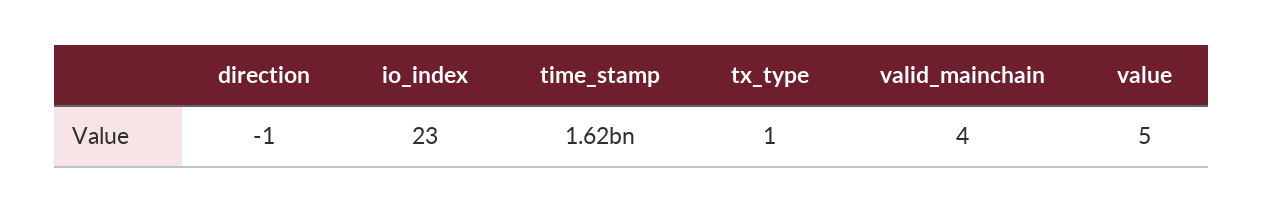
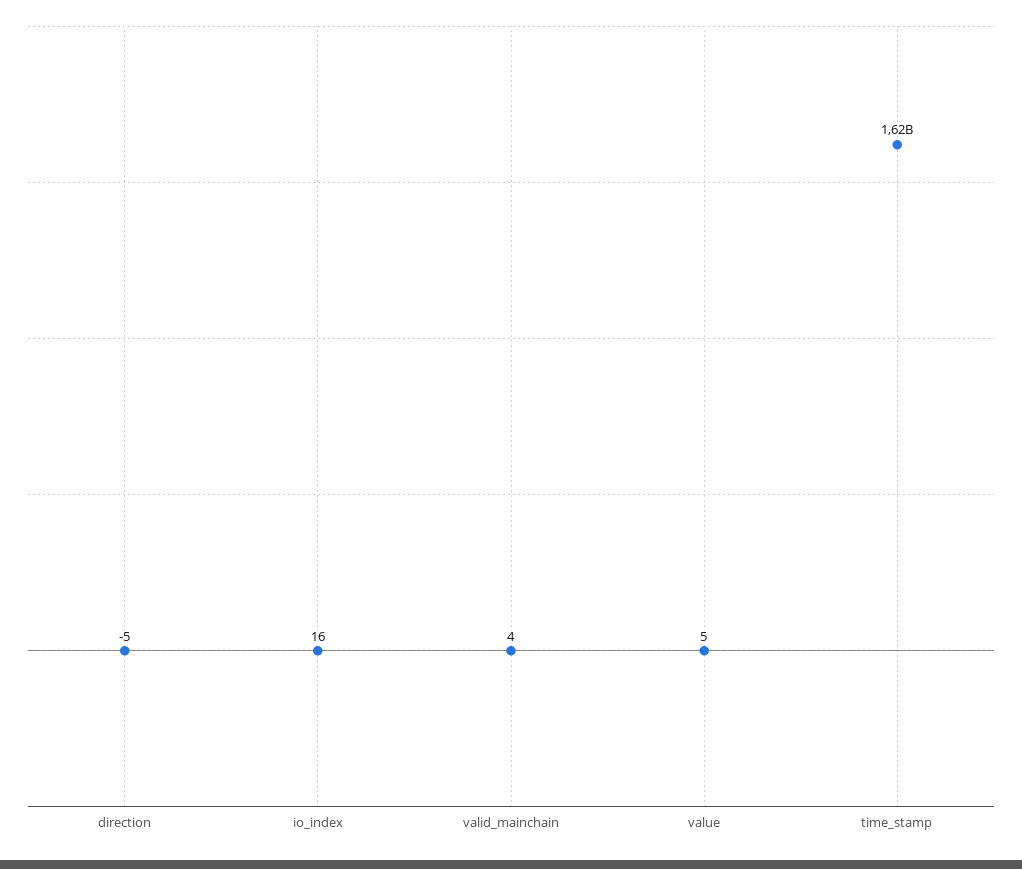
direction: -1 -> -5
io_index: 23 -> 16
tx_type: 1 -> none

